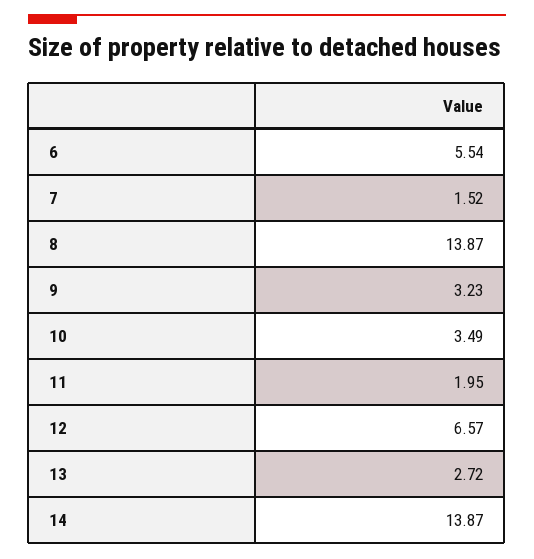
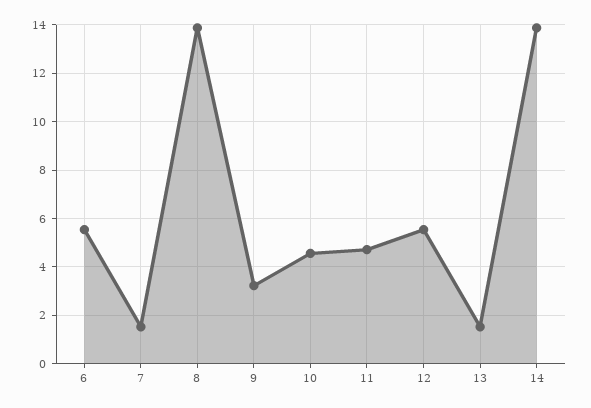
10: 3.49 -> 4.5
11: 1.95 -> 4.75
12: 6.57 -> 5.5
13: 2.72 -> 1.5

